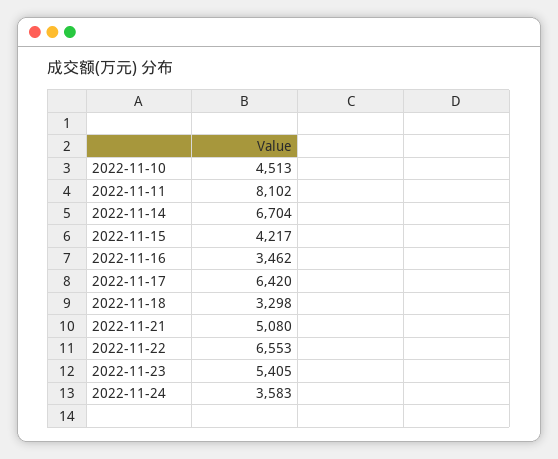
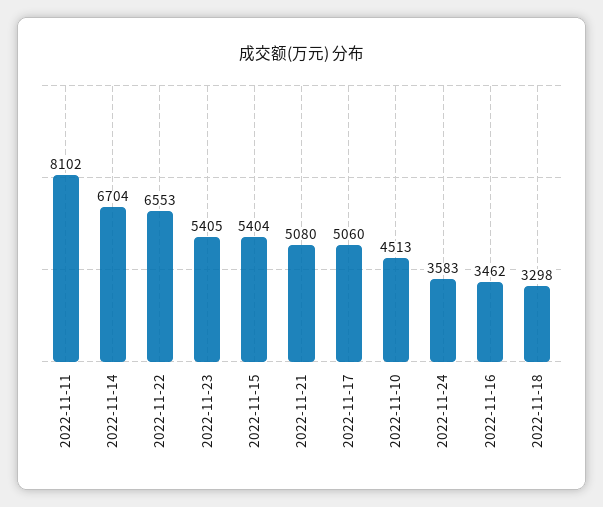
2022-11-15: 4217 -> 5404
2022-11-17: 6420 -> 5060

